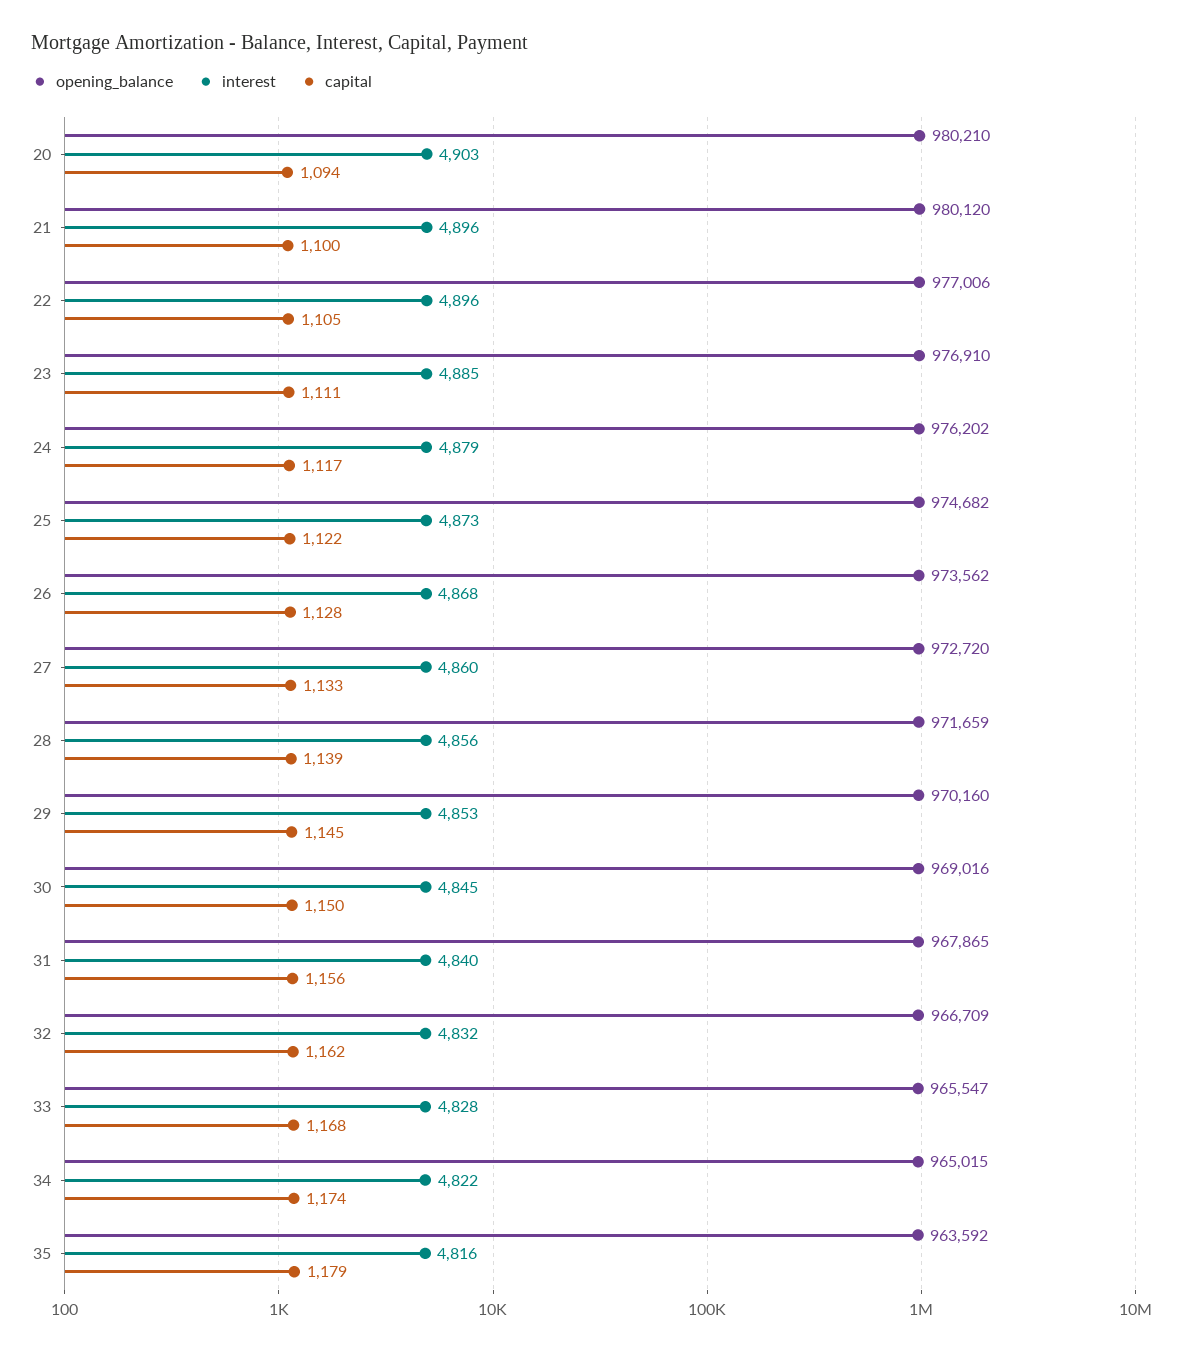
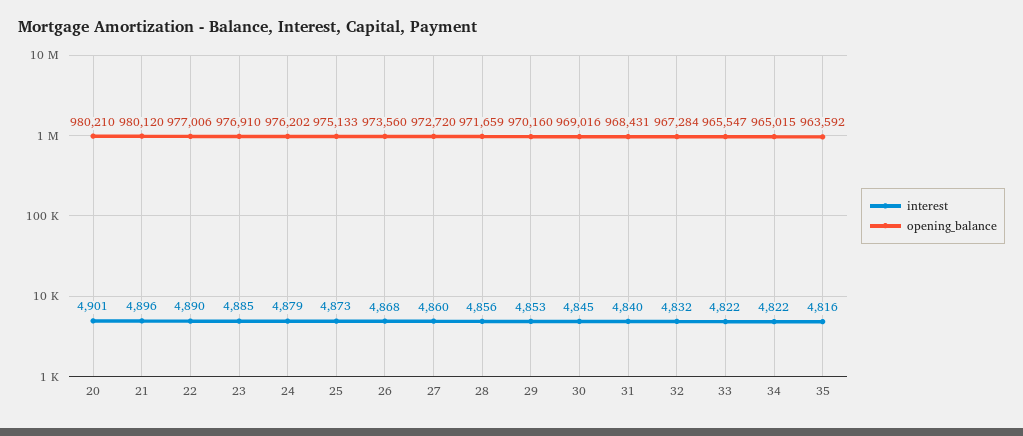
interest, 20: 4903 -> 4901
capital, 20: 1094 -> none
capital, 21: 1100 -> none
interest, 22: 4896 -> 4890
capital, 22: 1105 -> none
capital, 23: 1111 -> none
capital, 24: 1117 -> none
opening_balance, 25: 974682 -> 975133
capital, 25: 1122 -> none
opening_balance, 26: 973562 -> 973560
capital, 26: 1128 -> none
capital, 27: 1133 -> none
capital, 28: 1139 -> none
capital, 29: 1145 -> none
capital, 30: 1150 -> none
opening_balance, 31: 967865 -> 968431
capital, 31: 1156 -> none
opening_balance, 32: 966709 -> 967284
capital, 32: 1162 -> none
interest, 33: 4828 -> 4822
capital, 33: 1168 -> none
capital, 34: 1174 -> none
capital, 35: 1179 -> none

